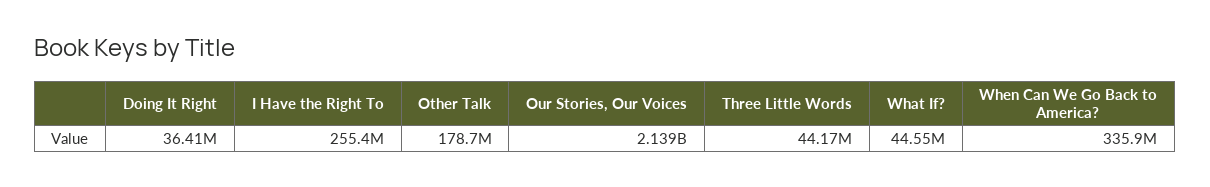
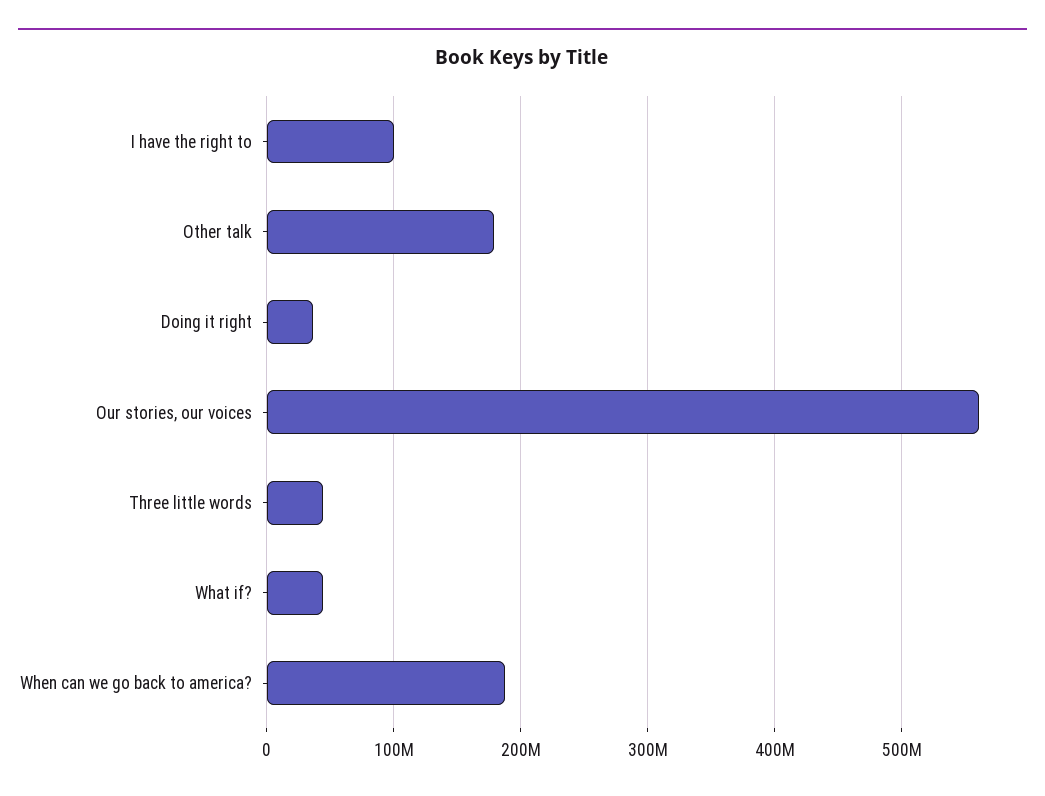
I Have the Right To: 255400000 -> 100000000
Our Stories, Our Voices: 2139000000 -> 560000000
When Can We Go Back to America?: 335900000 -> 190000000

